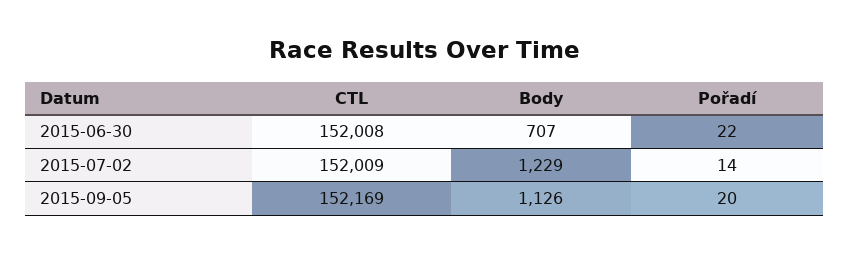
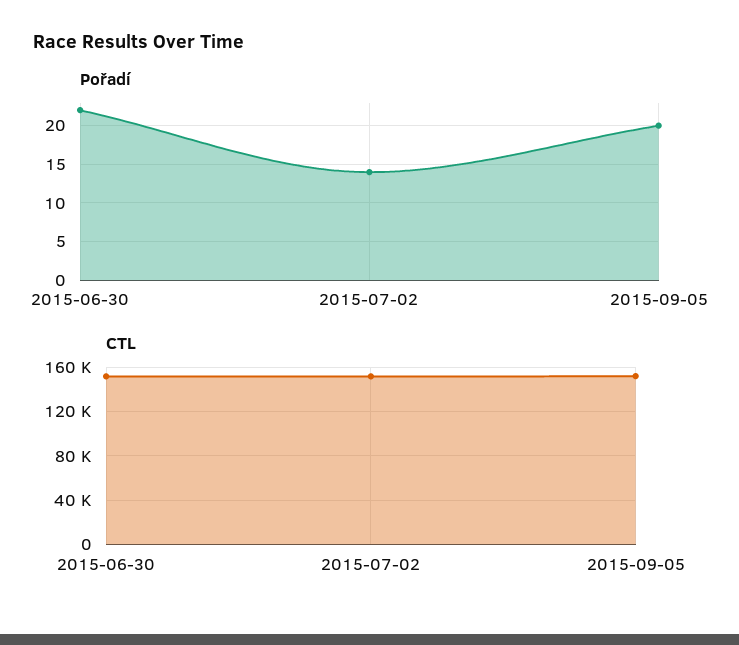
Body, 2015-06-30: 707 -> none
Body, 2015-07-02: 1229 -> none
Body, 2015-09-05: 1126 -> none

